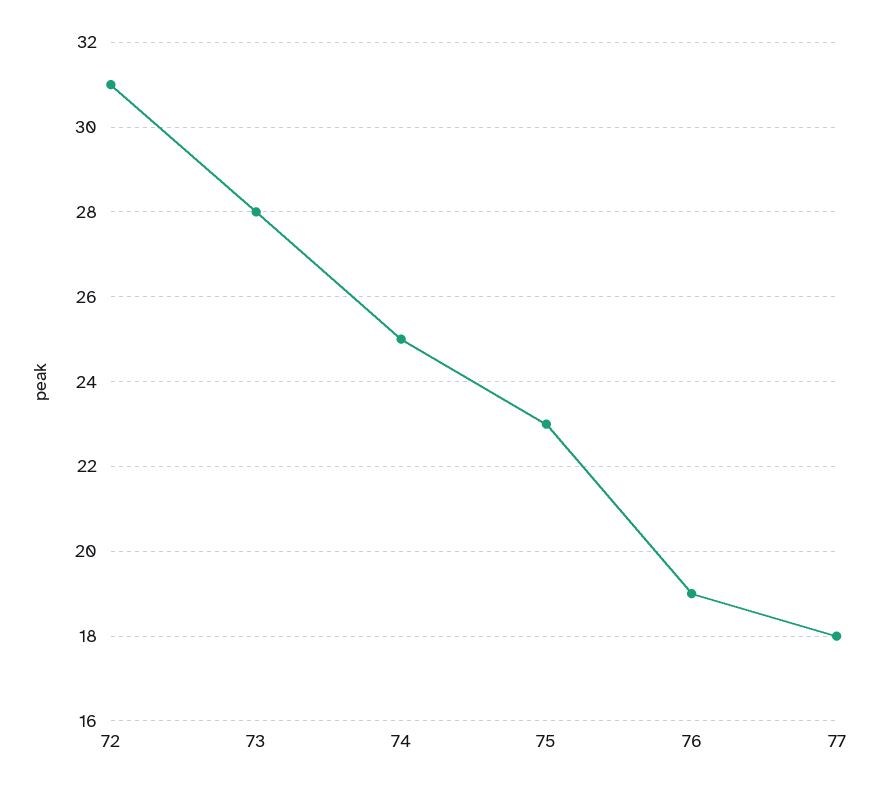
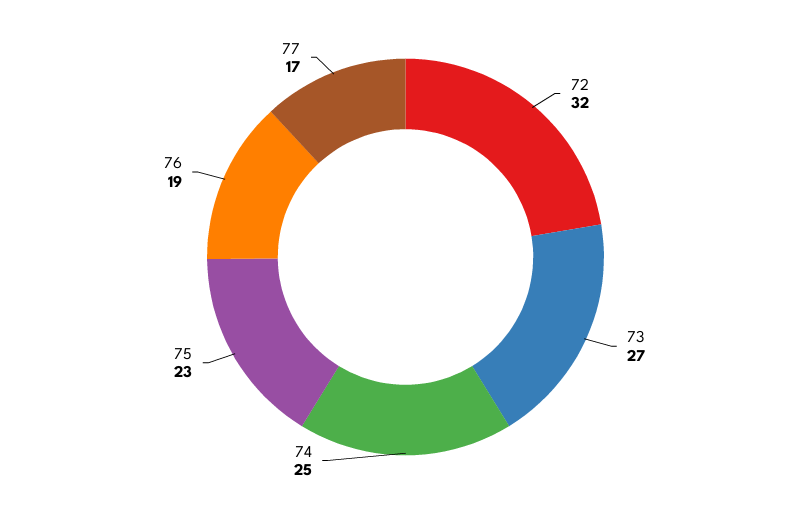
72: 31 -> 32
73: 28 -> 27
77: 18 -> 17

